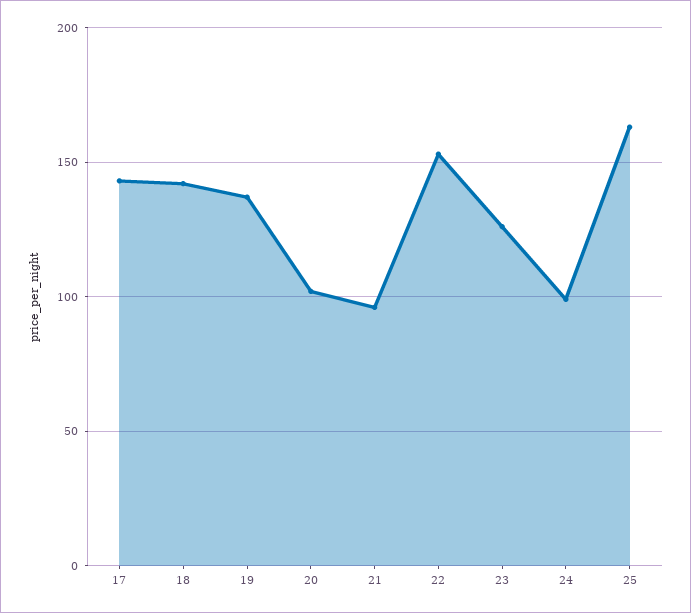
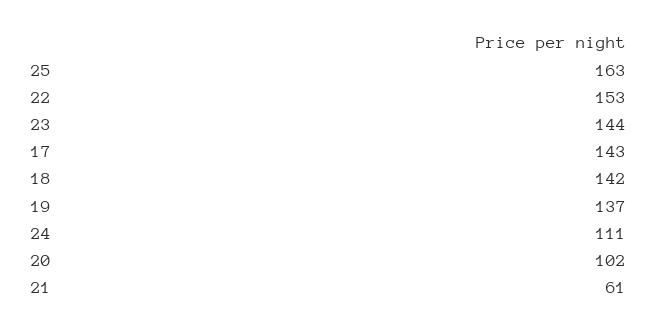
21: 95 -> 61
23: 125 -> 144
24: 100 -> 111

